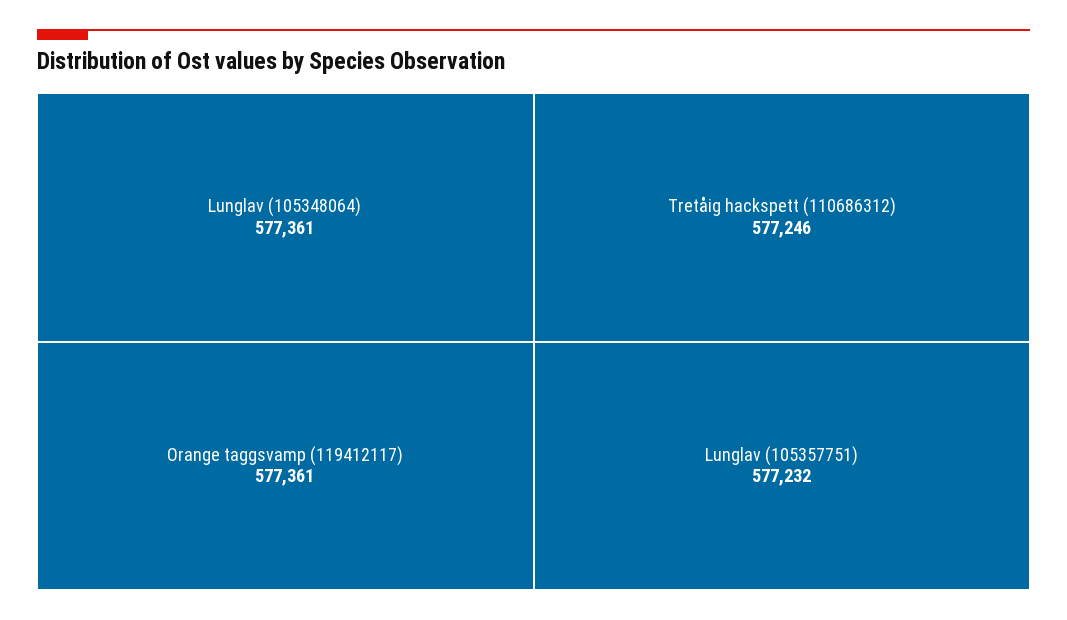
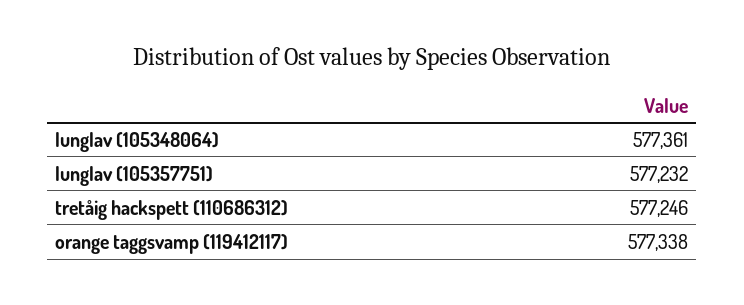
Orange taggsvamp (119412117): 577361 -> 577338

